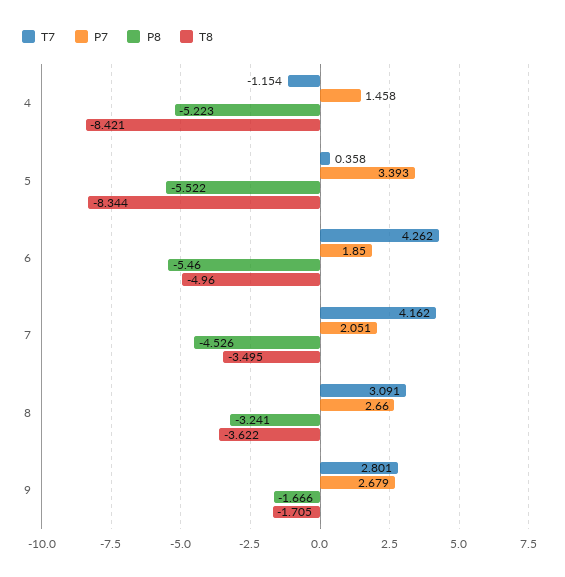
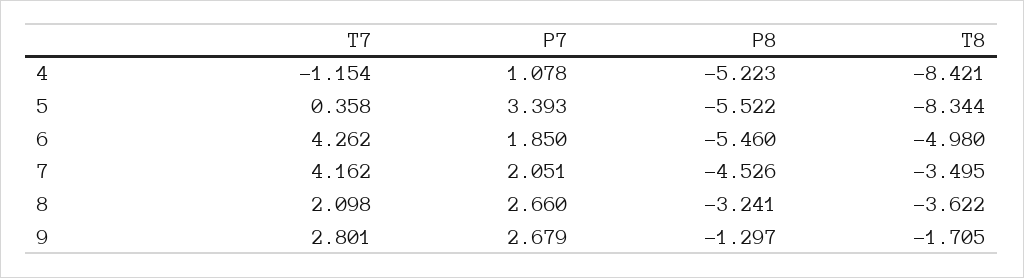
P7, 4: 1.458 -> 1.078
T8, 6: -4.96 -> -4.98
T7, 8: 3.091 -> 2.098
P8, 9: -1.666 -> -1.297

